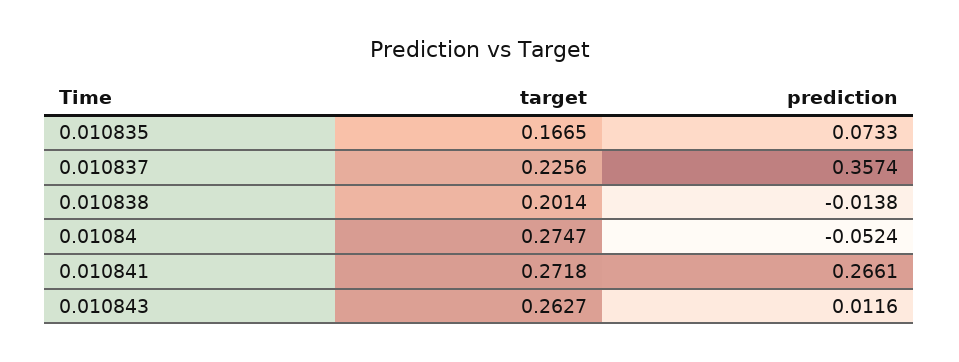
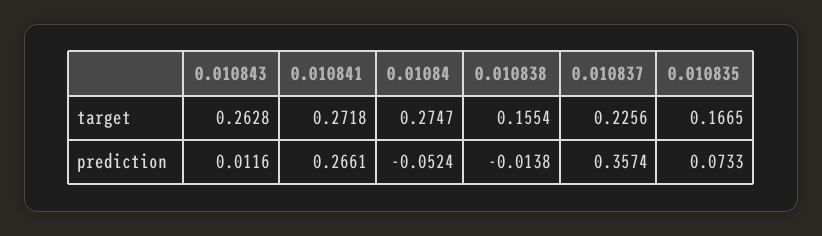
target, 0.010838: 0.2014 -> 0.1554
target, 0.010843: 0.2627 -> 0.2628

